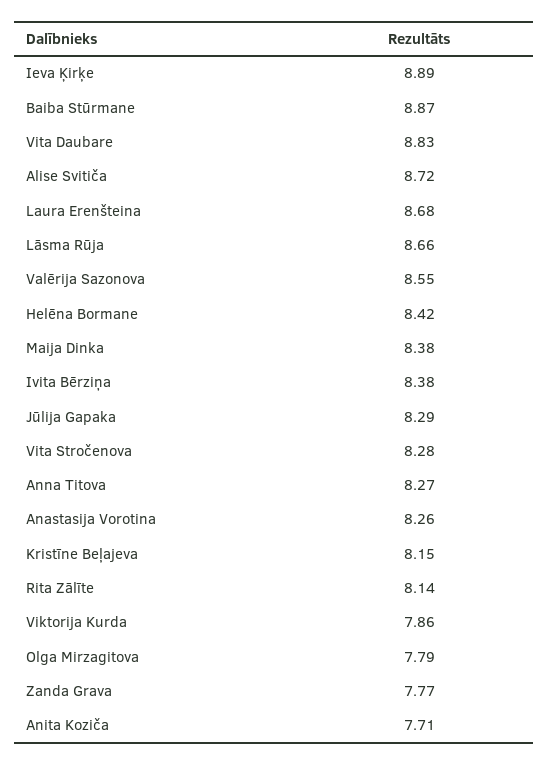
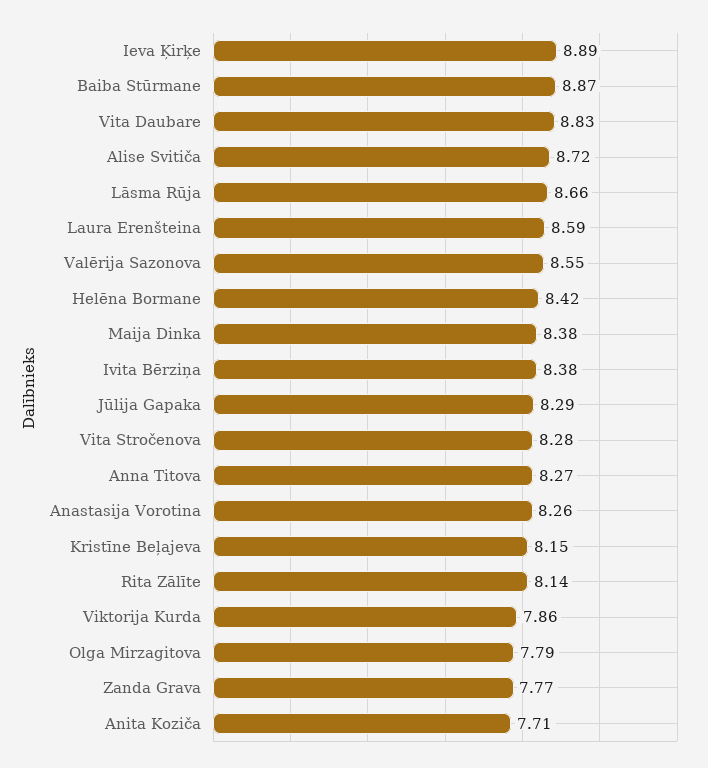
Laura Erenšteina: 8.68 -> 8.59

